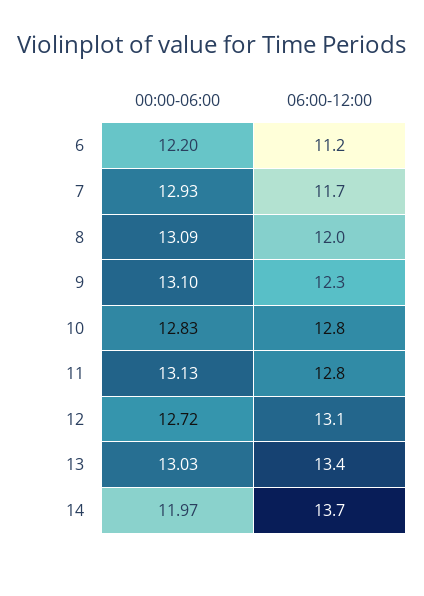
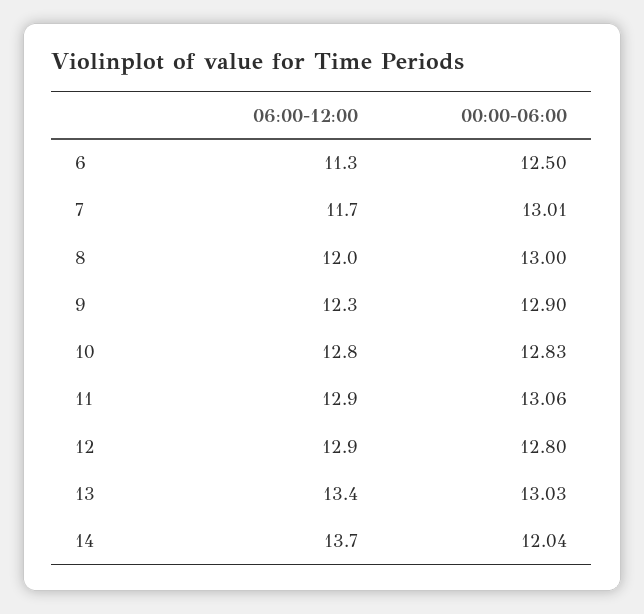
00:00-06:00, 6: 12.2 -> 12.5
06:00-12:00, 6: 11.2 -> 11.3
00:00-06:00, 7: 12.93 -> 13.01
00:00-06:00, 8: 13.09 -> 13
00:00-06:00, 9: 13.1 -> 12.9
00:00-06:00, 11: 13.13 -> 13.06
06:00-12:00, 11: 12.8 -> 12.9
00:00-06:00, 12: 12.72 -> 12.8
06:00-12:00, 12: 13.1 -> 12.9
00:00-06:00, 14: 11.97 -> 12.04

